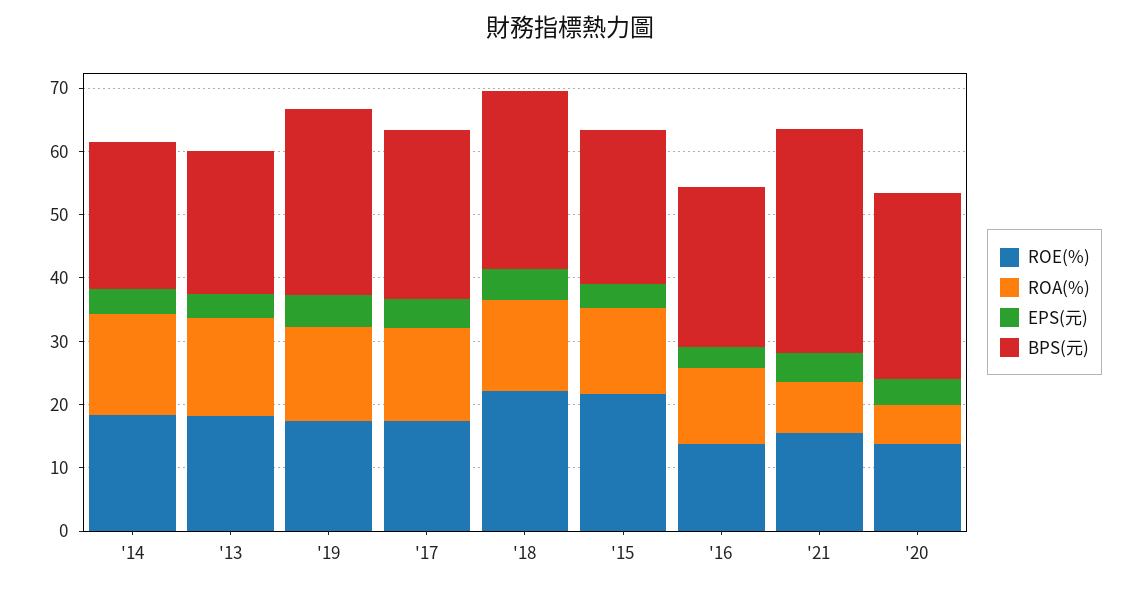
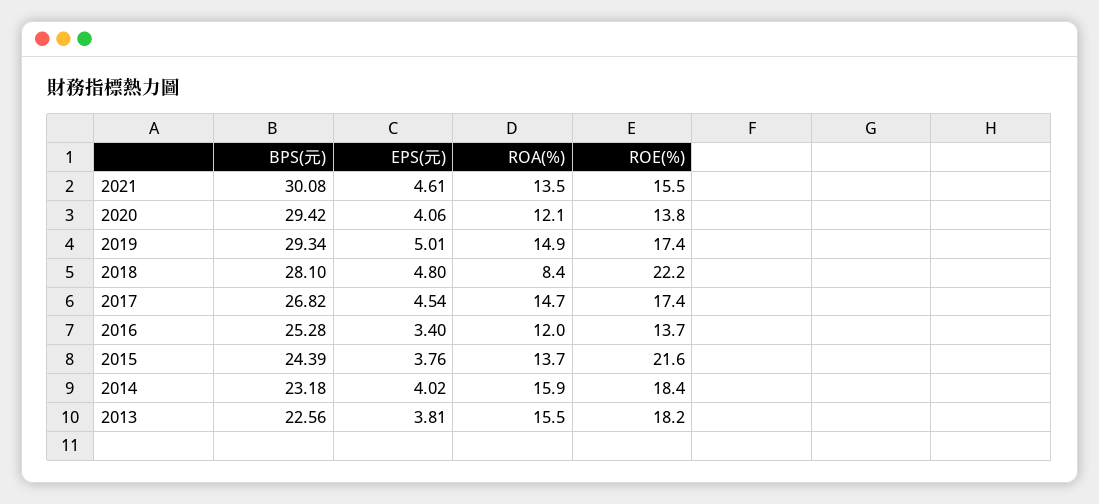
ROA(%), '18: 14 -> 8.4
ROA(%), '21: 8 -> 13.5
BPS(元), '21: 36 -> 30.08
ROA(%), '20: 6 -> 12.1

